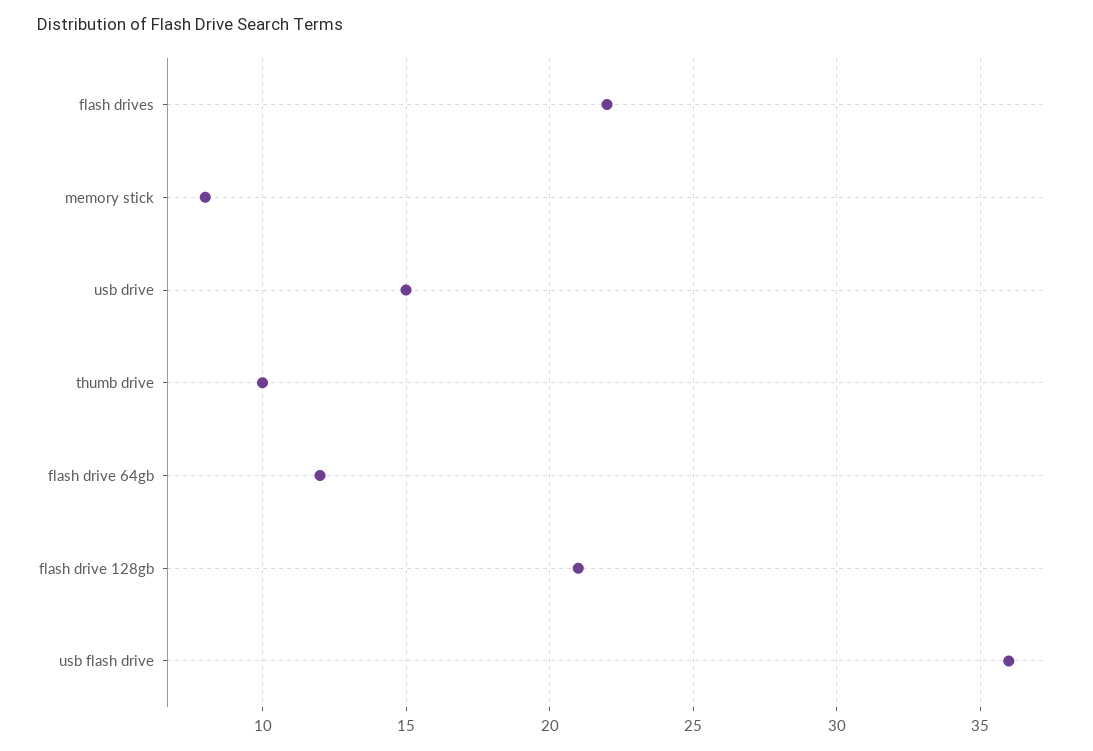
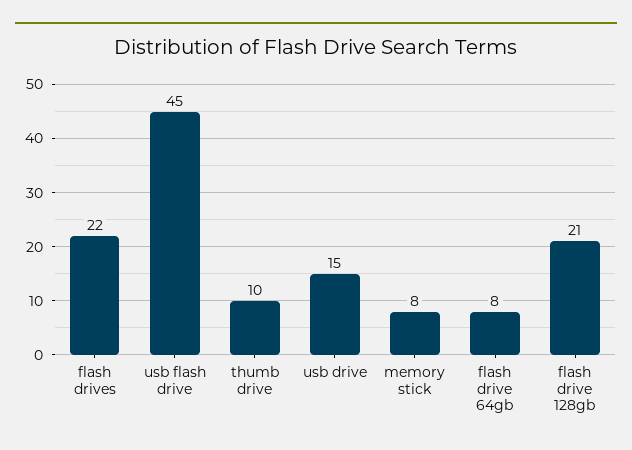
flash drive 64gb: 12 -> 8
usb flash drive: 36 -> 45

